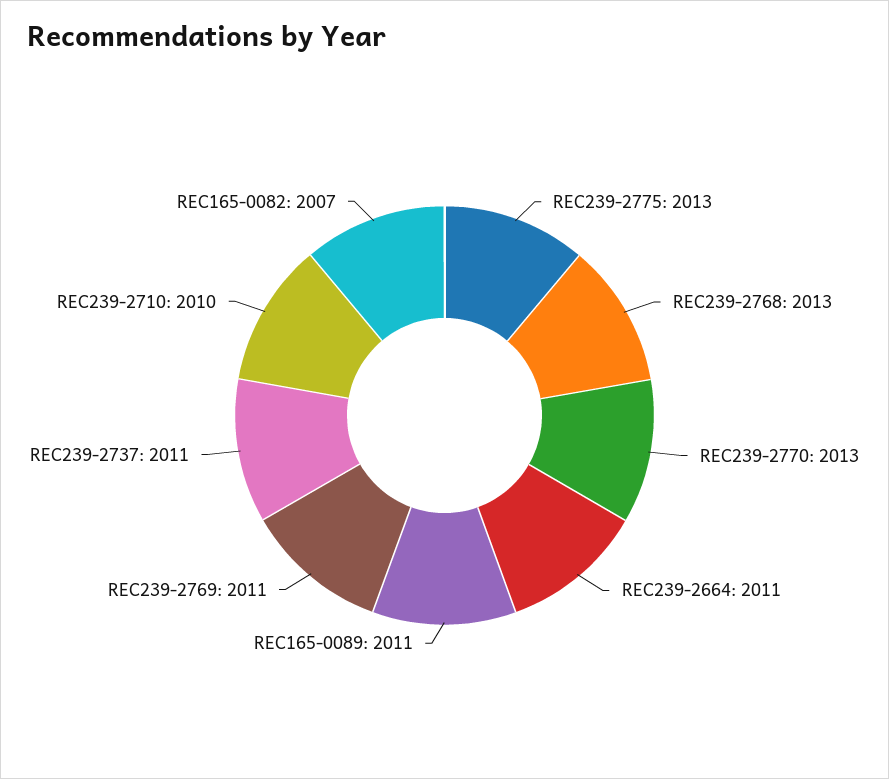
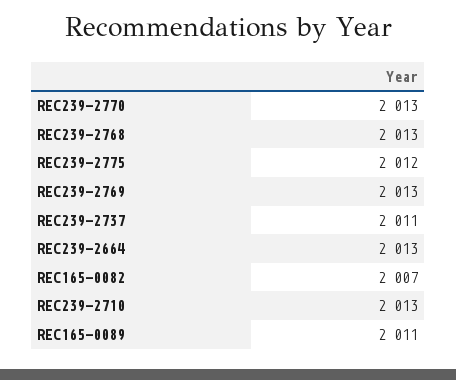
REC239-2775: 2013 -> 2012
REC239-2664: 2011 -> 2013
REC239-2769: 2011 -> 2013
REC239-2710: 2010 -> 2013

